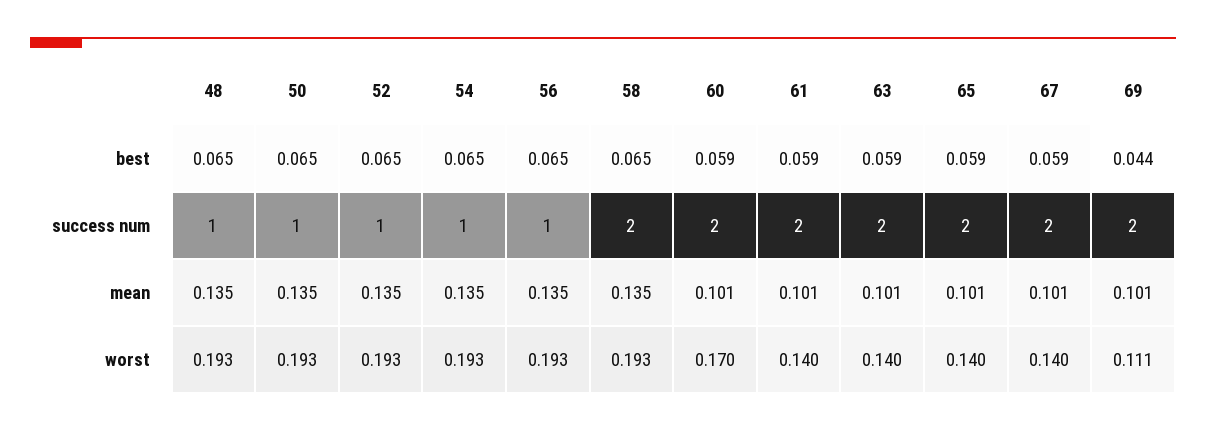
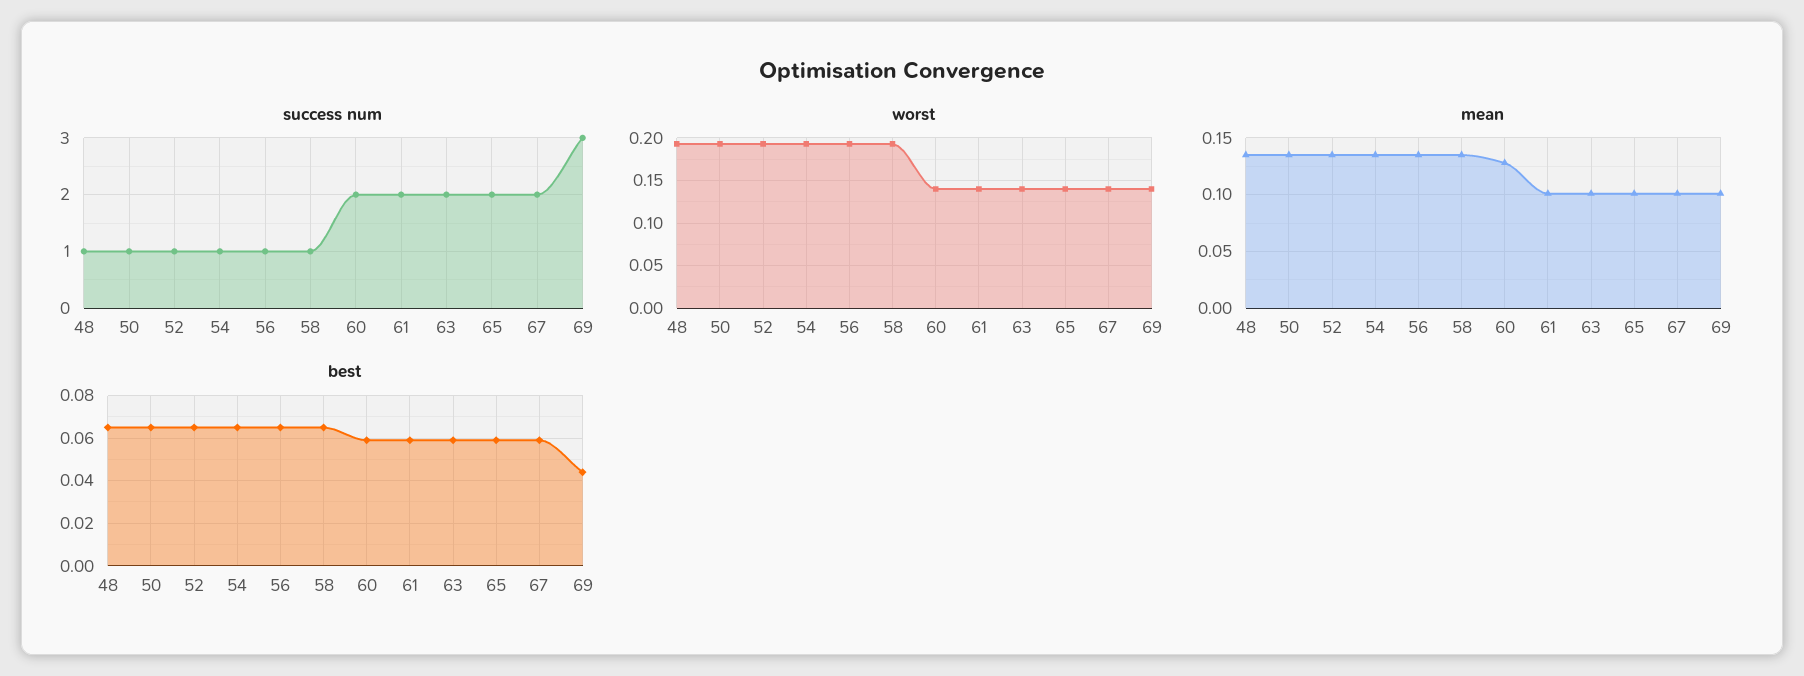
success num, 58: 2 -> 1
success num, 69: 2 -> 3
mean, 60: 0.101 -> 0.13
worst, 60: 0.17 -> 0.14
worst, 69: 0.111 -> 0.14

